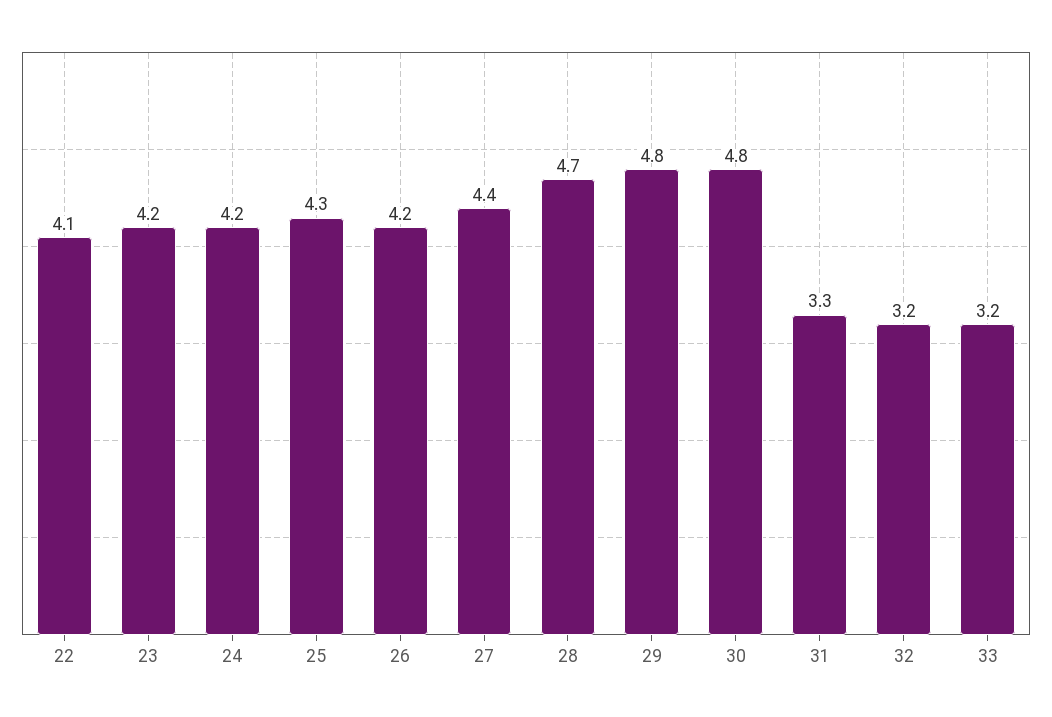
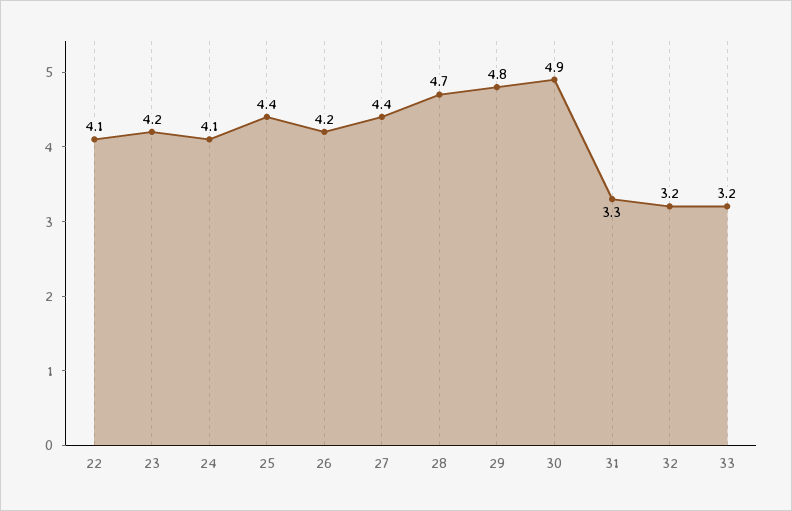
24: 4.2 -> 4.1
25: 4.3 -> 4.4
30: 4.8 -> 4.9

